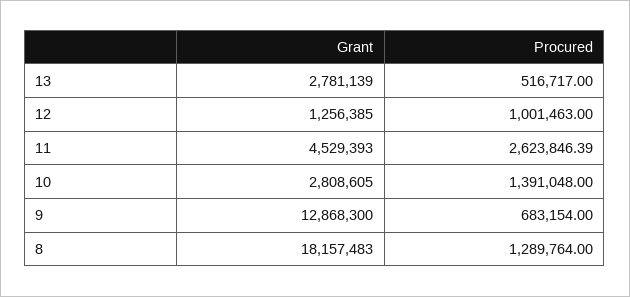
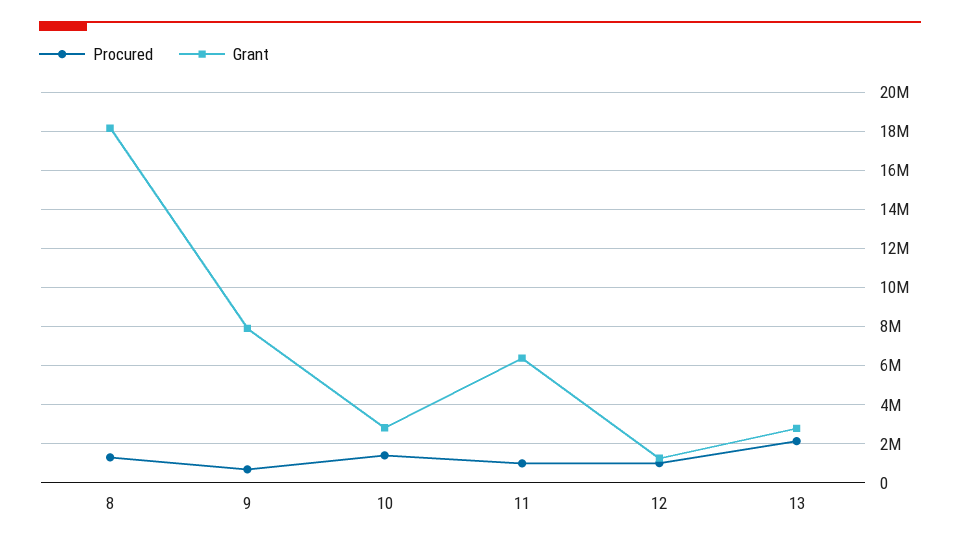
Procured, 13: 516717 -> 2000000
Grant, 11: 4529393 -> 6500000
Procured, 11: 2623846.39 -> 1000000
Grant, 9: 12868300 -> 8000000

